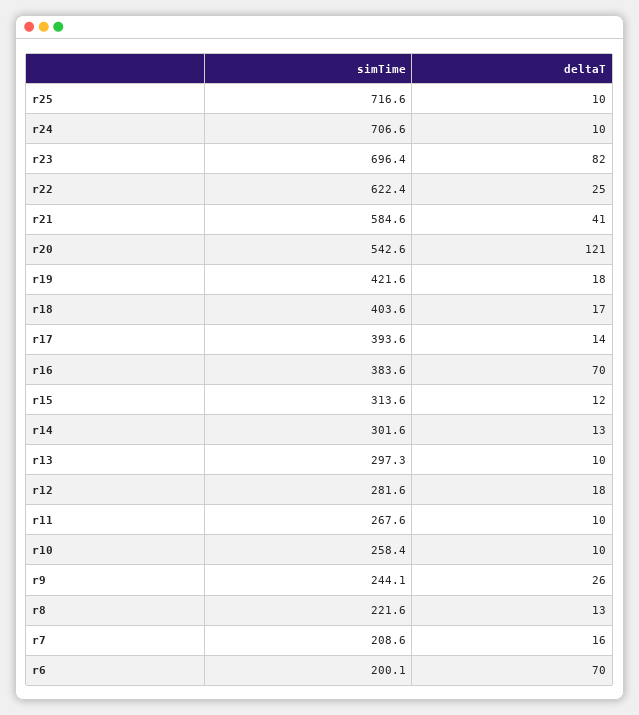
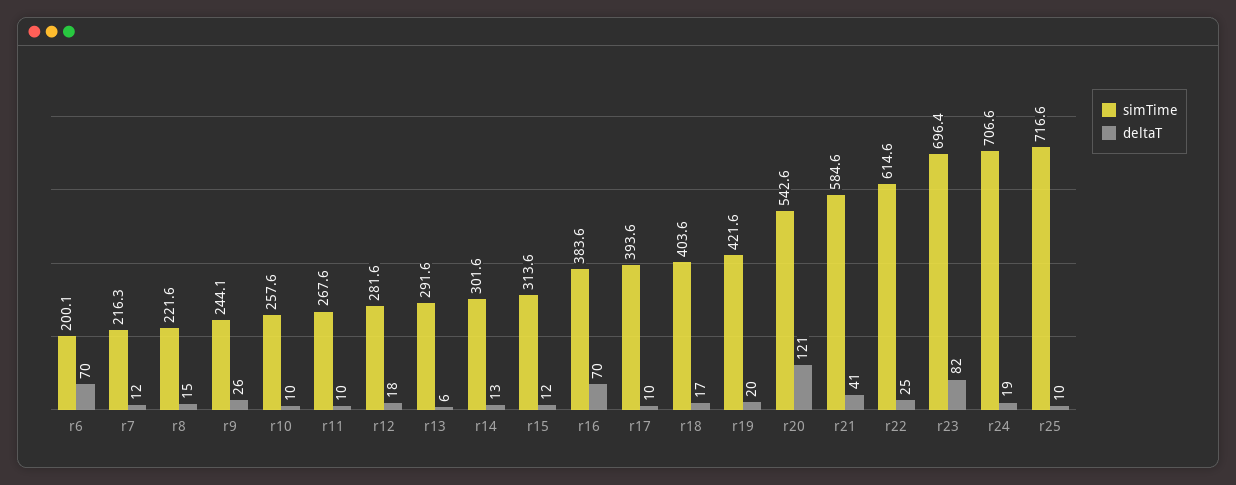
deltaT, r24: 10 -> 19
simTime, r22: 622.4 -> 614.6
deltaT, r19: 18 -> 20
deltaT, r17: 14 -> 10
simTime, r13: 297.3 -> 291.6
deltaT, r13: 10 -> 6
simTime, r10: 258.4 -> 257.6
deltaT, r8: 13 -> 15
simTime, r7: 208.6 -> 216.3
deltaT, r7: 16 -> 12

